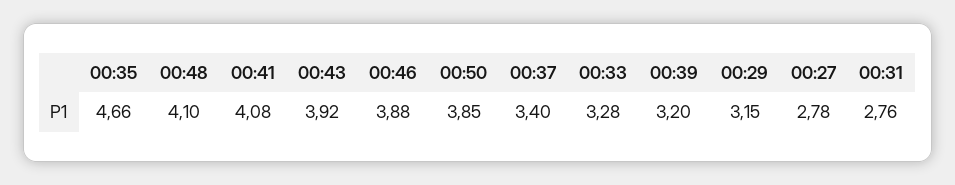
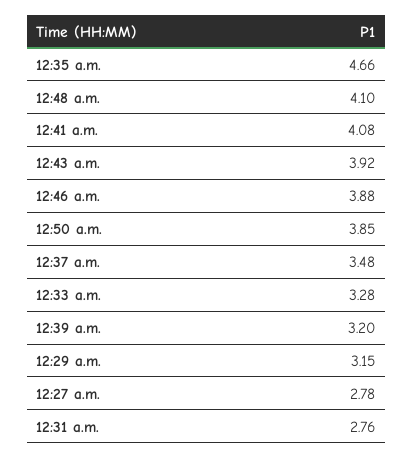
00:37: 3.4 -> 3.48

